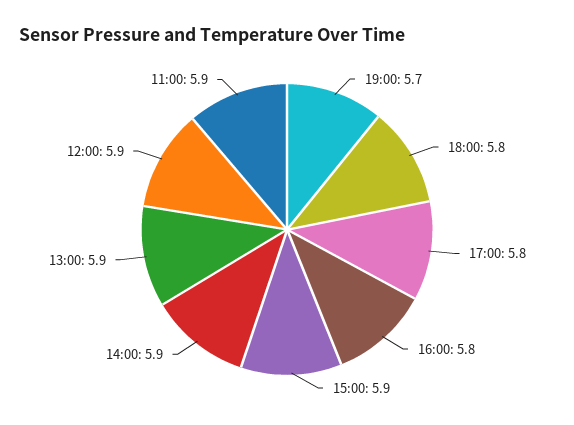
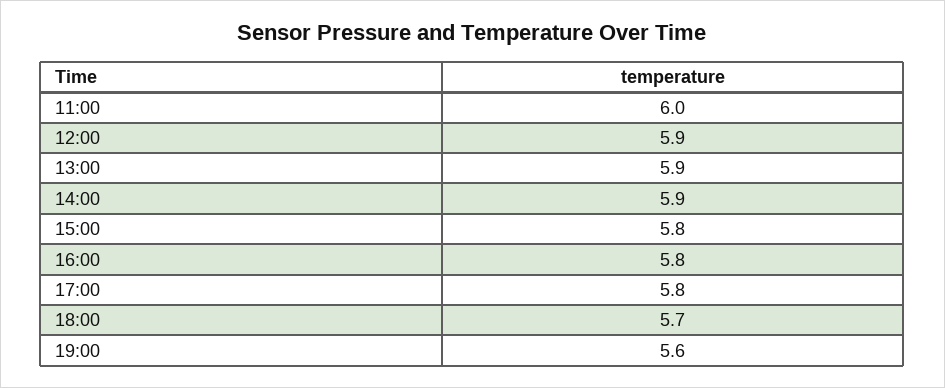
19:00: 5.7 -> 5.6
18:00: 5.8 -> 5.7
15:00: 5.9 -> 5.8
11:00: 5.9 -> 6

